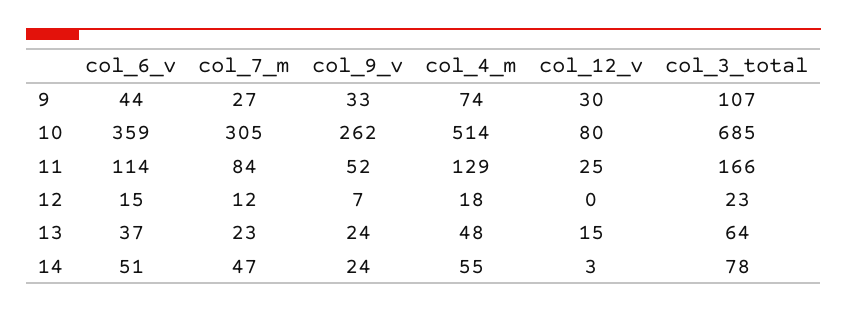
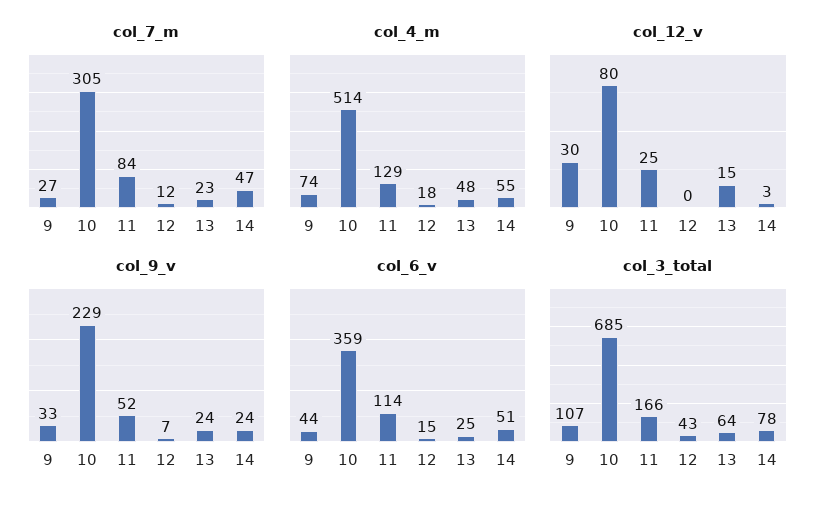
col_9_v, 10: 262 -> 229
col_3_total, 12: 23 -> 43
col_6_v, 13: 37 -> 25

